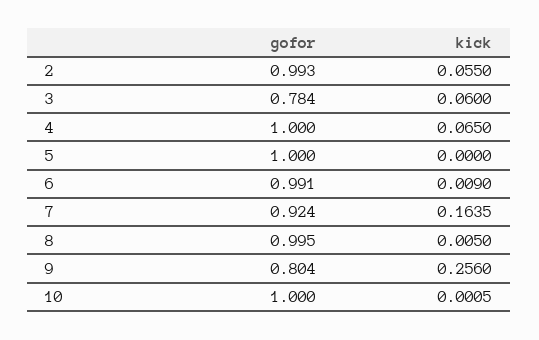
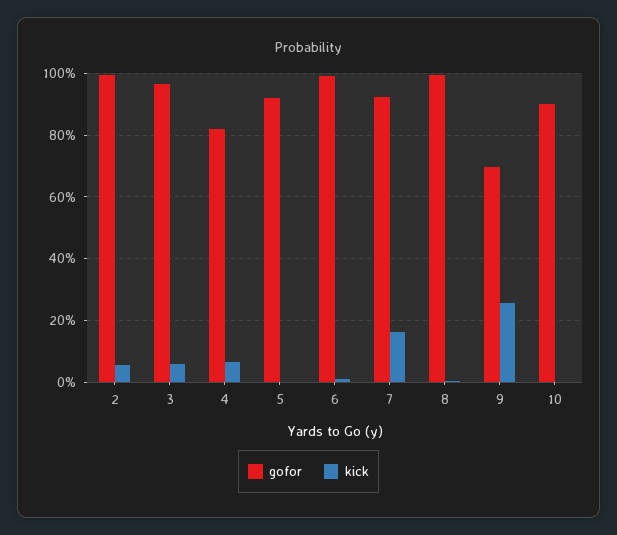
gofor, 3: 0.784 -> 0.96
gofor, 4: 1 -> 0.82
gofor, 5: 1 -> 0.92
gofor, 9: 0.804 -> 0.7
gofor, 10: 1 -> 0.9

